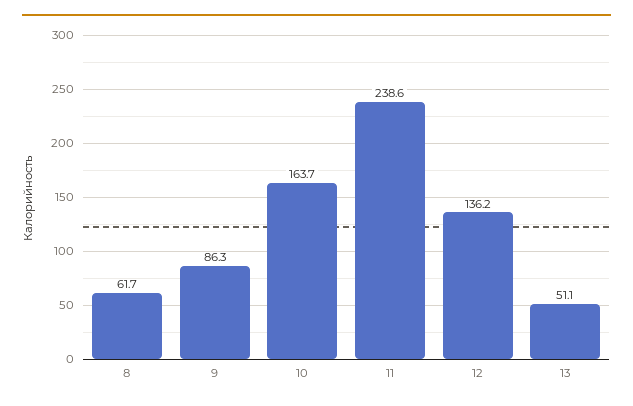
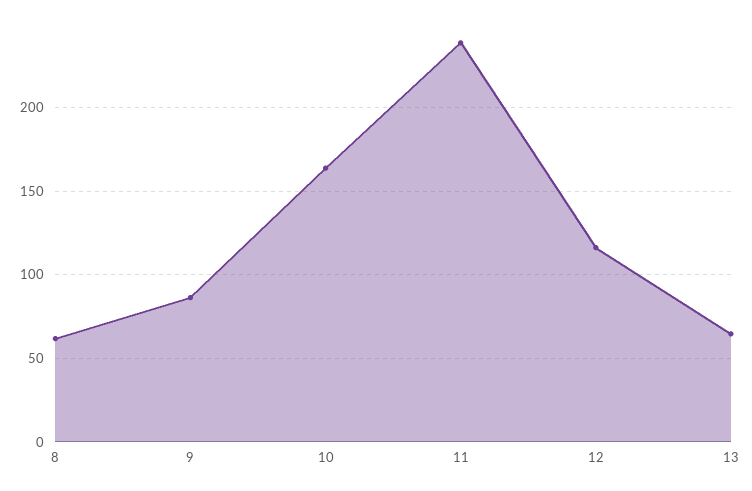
12: 136.2 -> 115
13: 51.1 -> 65

